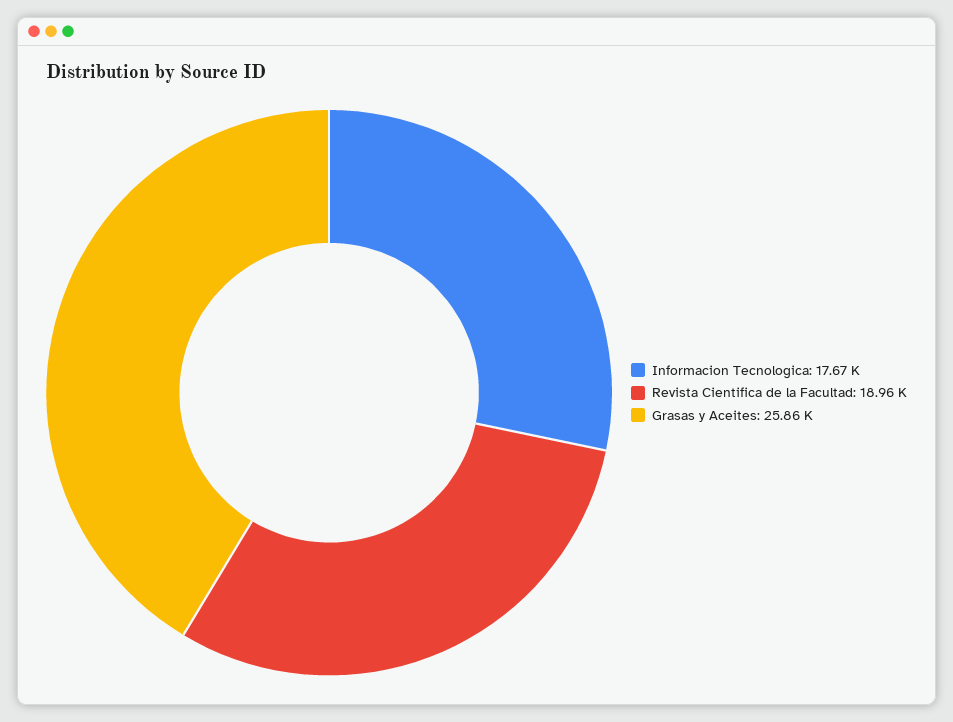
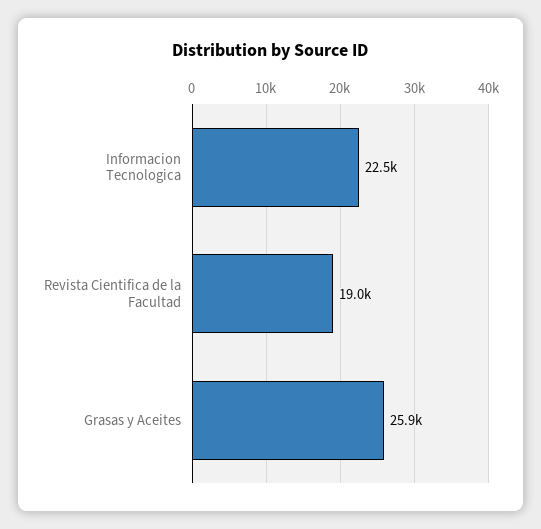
Informacion Tecnologica: 17670 -> 22500

